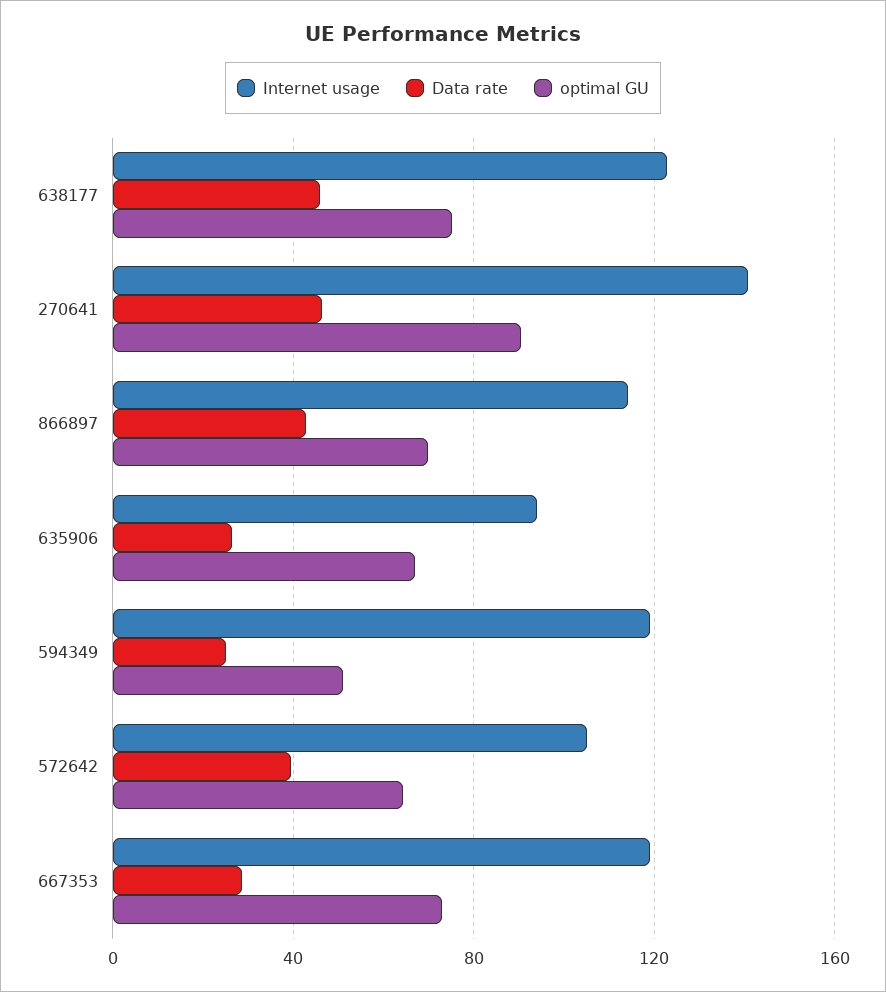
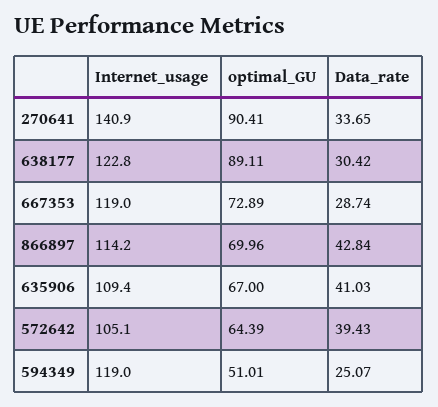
Data rate, 638177: 45 -> 30.42
optimal GU, 638177: 75 -> 89.11
Data rate, 270641: 45 -> 33.65
Internet usage, 635906: 95 -> 109.4
Data rate, 635906: 25 -> 41.03

